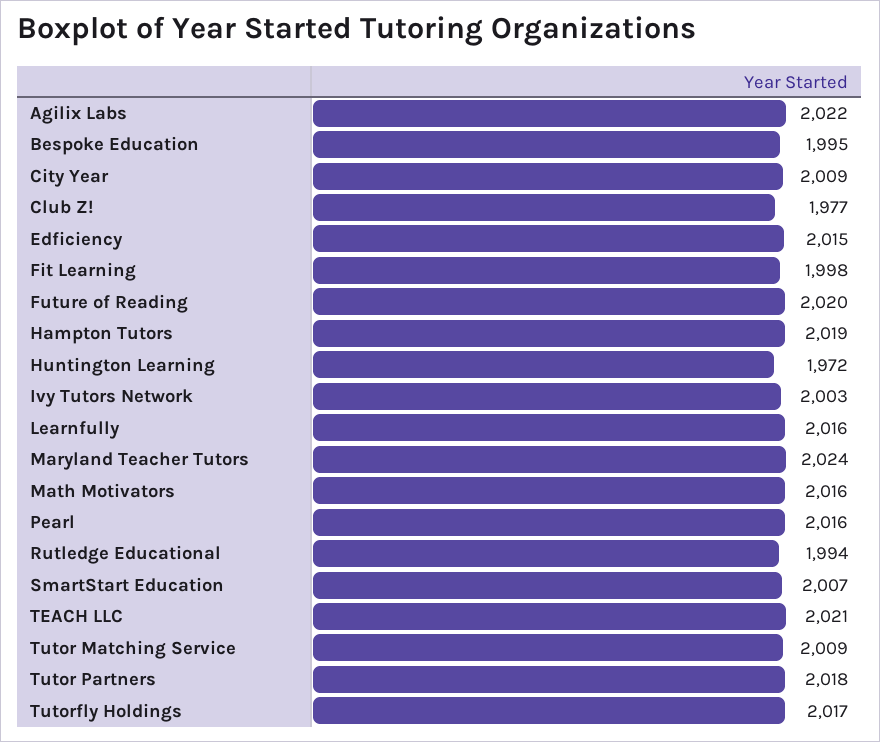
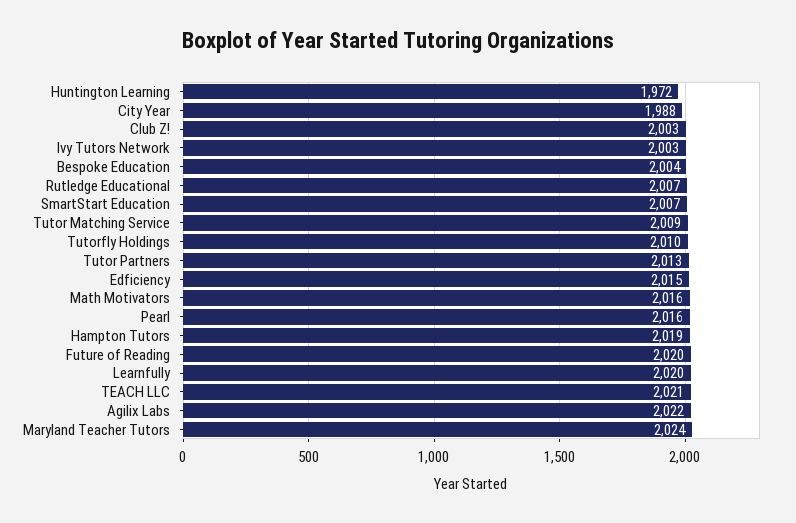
Bespoke Education: 1995 -> 2004
City Year: 2009 -> 1988
Club Z!: 1977 -> 2003
Fit Learning: 1998 -> none
Learnfully: 2016 -> 2020
Rutledge Educational: 1994 -> 2007
Tutor Partners: 2018 -> 2013
Tutorfly Holdings: 2017 -> 2010

